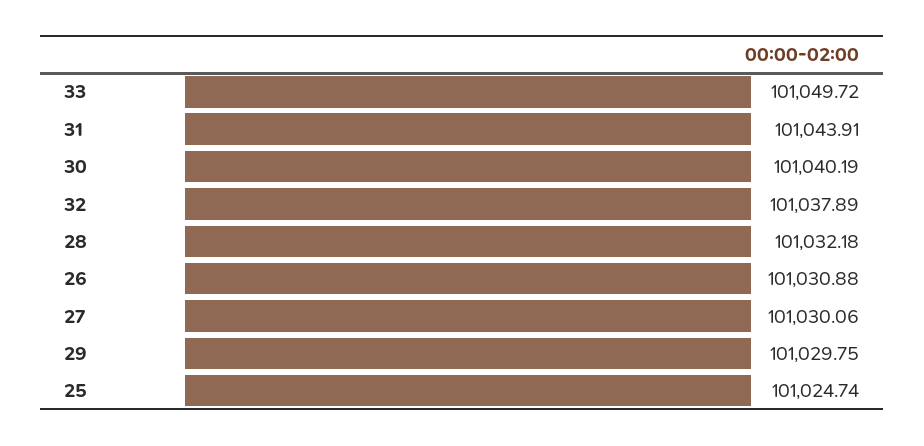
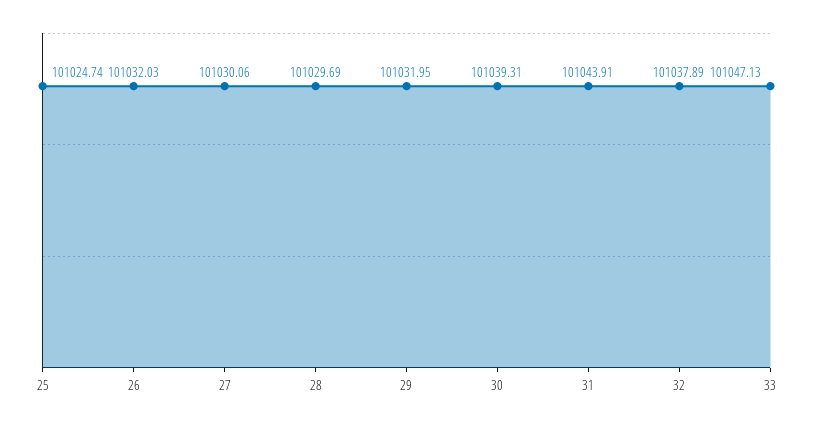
33: 101049.72 -> 101047.13
30: 101040.19 -> 101039.31
28: 101032.18 -> 101029.69
26: 101030.88 -> 101032.03
29: 101029.75 -> 101031.95

